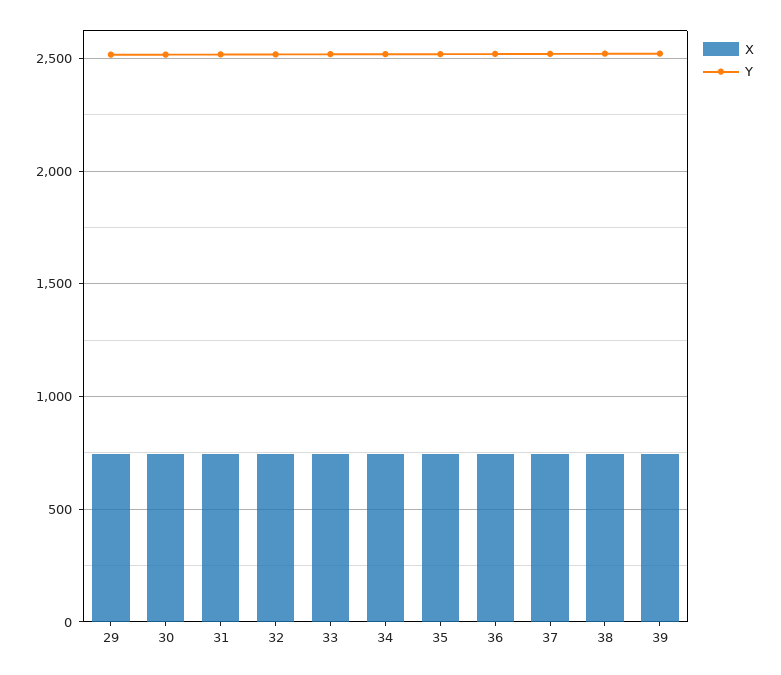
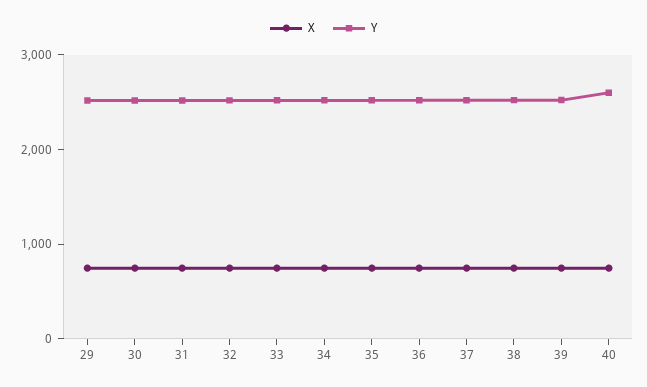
X, 40: none -> 800
Y, 40: none -> 2600

